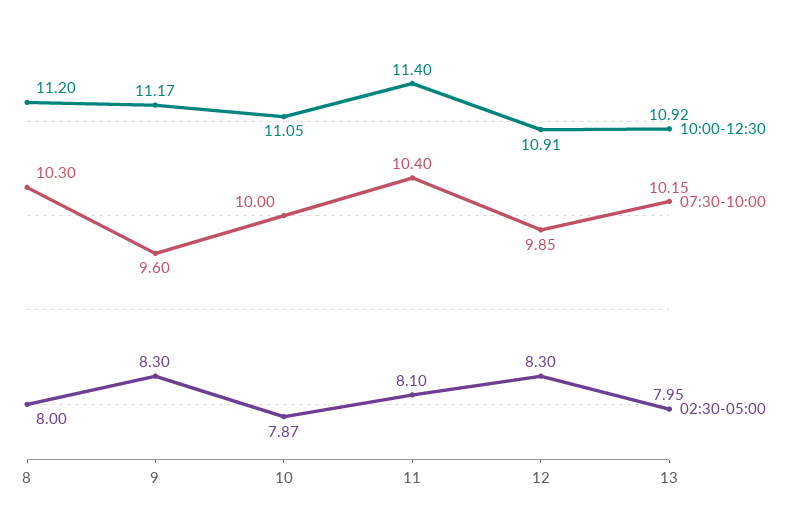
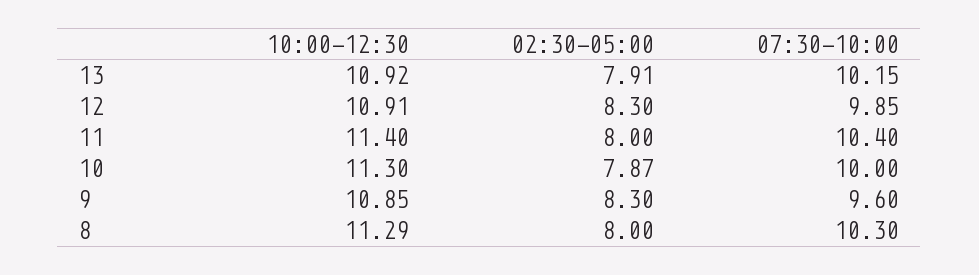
10:00-12:30, 8: 11.2 -> 11.29
10:00-12:30, 9: 11.17 -> 10.85
10:00-12:30, 10: 11.05 -> 11.3
02:30-05:00, 11: 8.1 -> 8
02:30-05:00, 13: 7.95 -> 7.91

